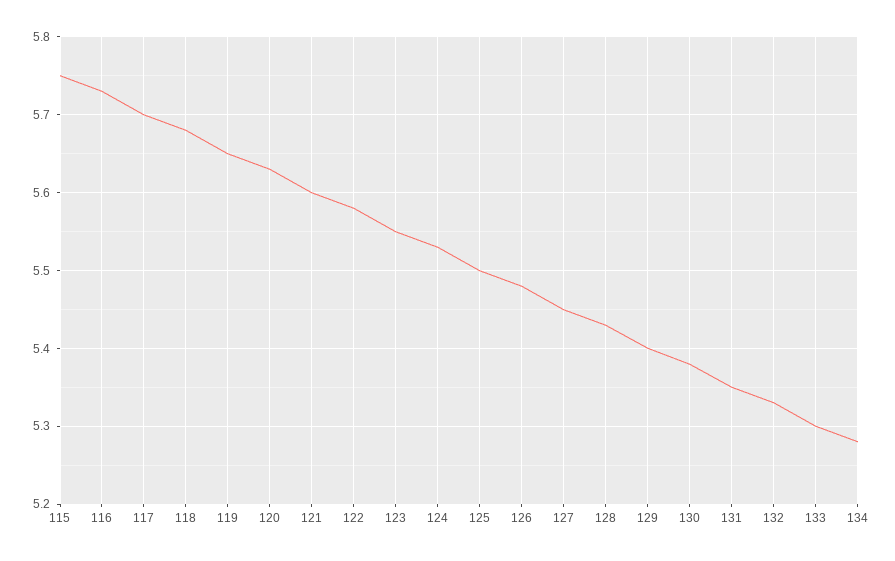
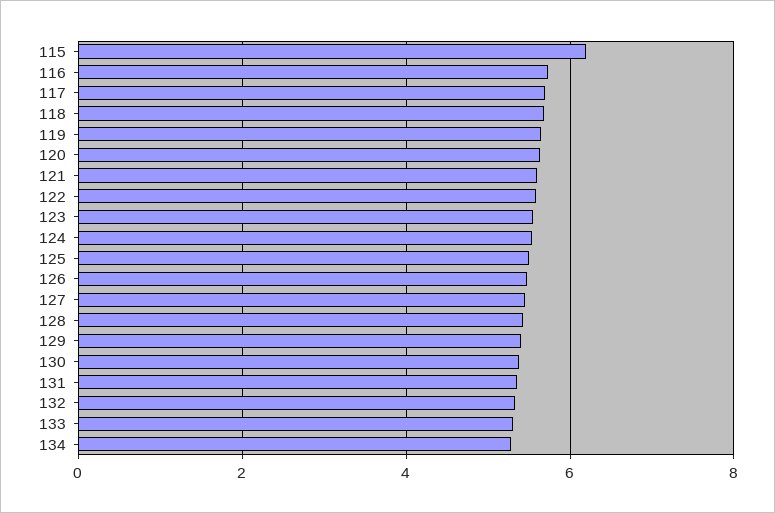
115: 5.75 -> 6.2

